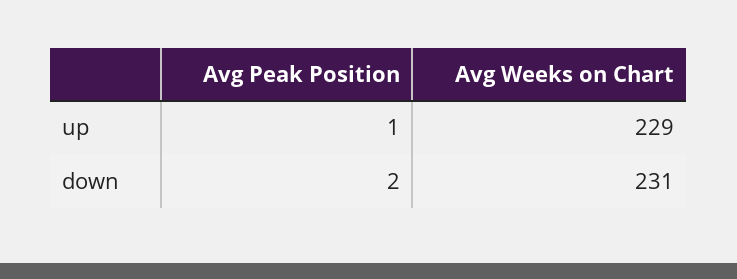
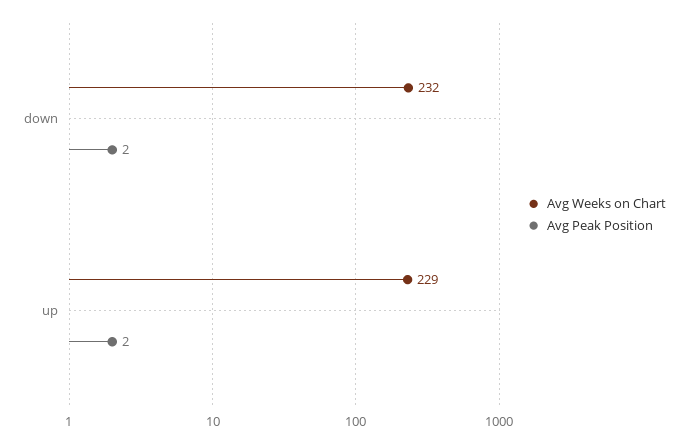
Avg Peak Position, up: 1 -> 2
Avg Weeks on Chart, down: 231 -> 232

